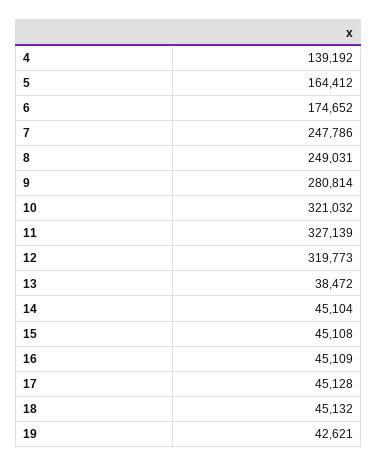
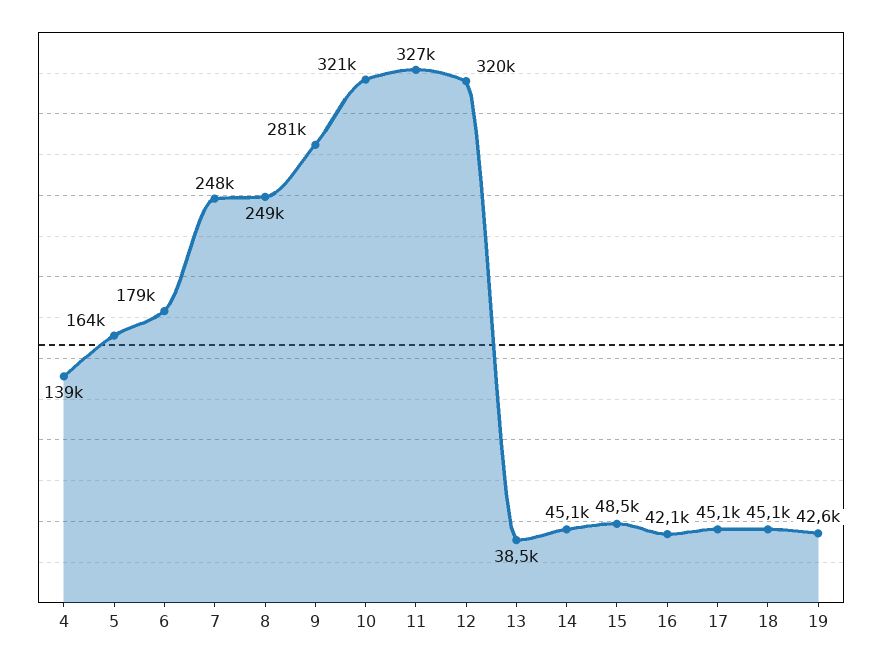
6: 174652 -> 179000
15: 45108 -> 48500
16: 45109 -> 42100

